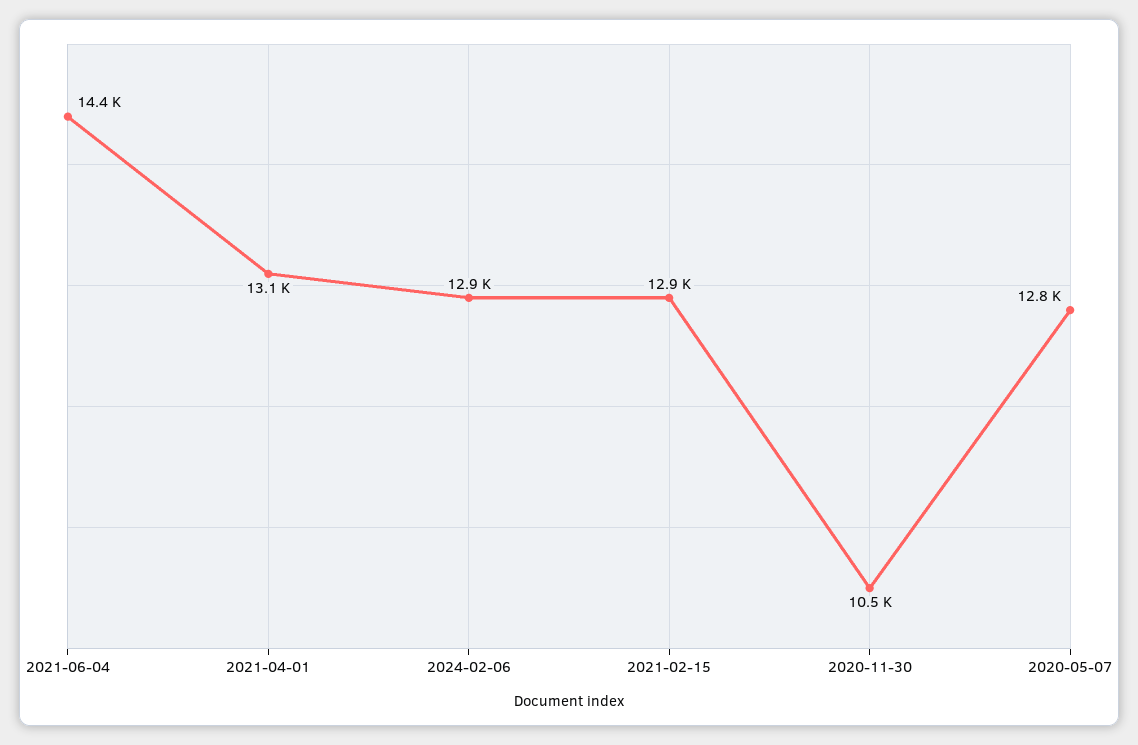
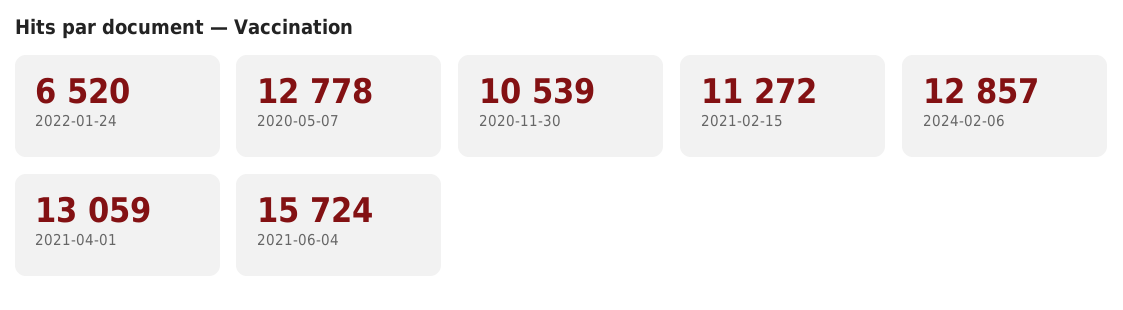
2021-06-04: 14400 -> 15724
2021-02-15: 12900 -> 11272
2022-01-24: none -> 6520

